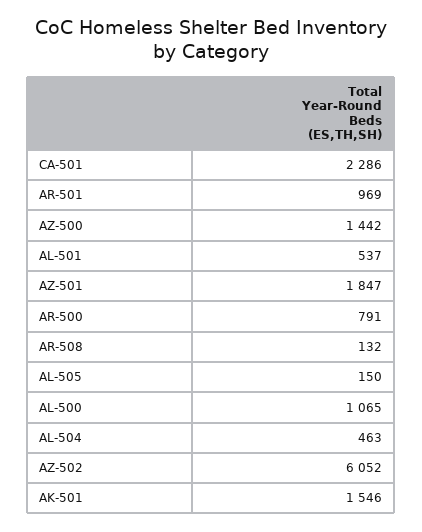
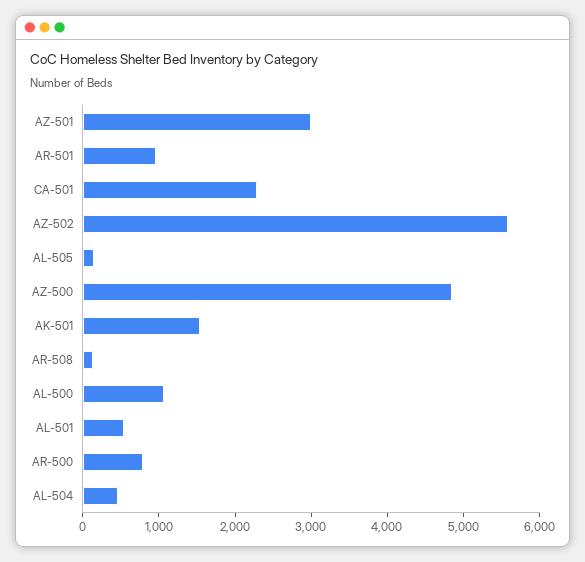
AZ-500: 1442 -> 4800
AZ-501: 1847 -> 3000
AZ-502: 6052 -> 5600

